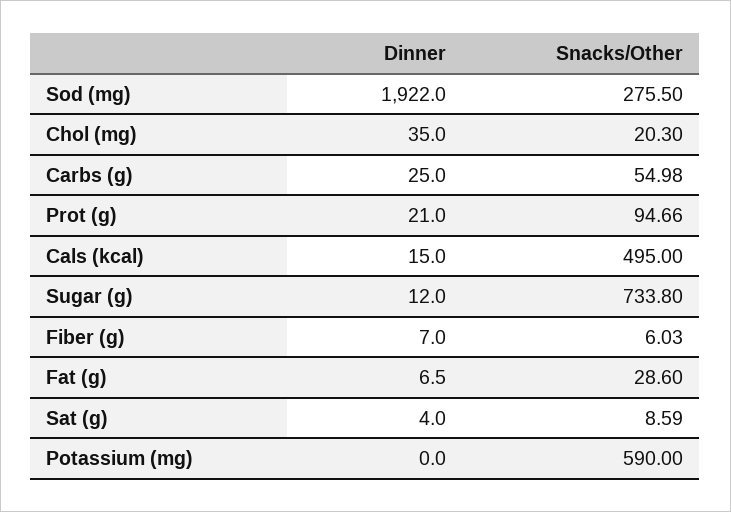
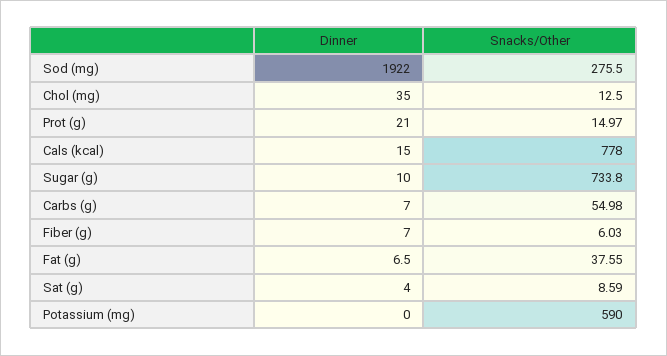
Snacks/Other, Chol (mg): 20.3 -> 12.5
Dinner, Carbs (g): 25 -> 7
Snacks/Other, Prot (g): 94.66 -> 14.97
Snacks/Other, Cals (kcal): 495 -> 778
Dinner, Sugar (g): 12 -> 10
Snacks/Other, Fat (g): 28.6 -> 37.55

